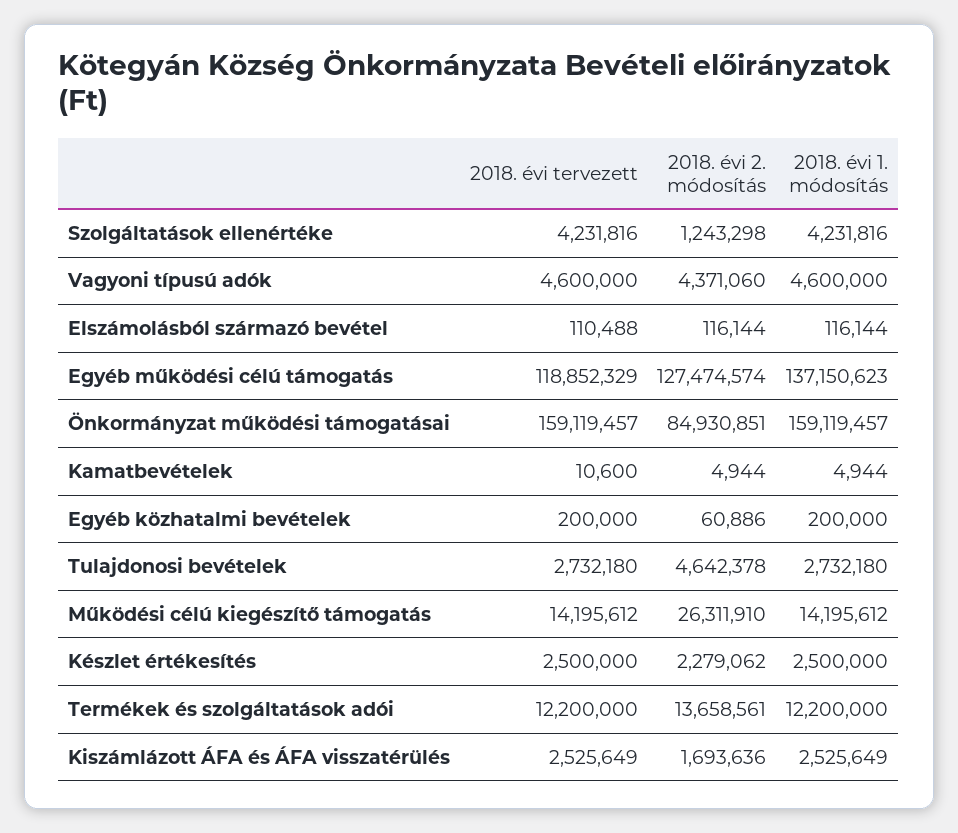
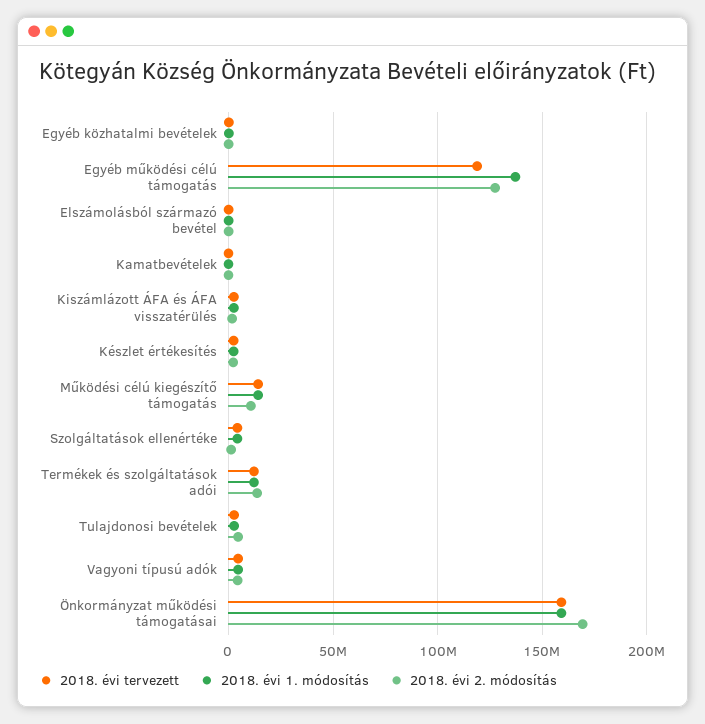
2018. évi 2. módosítás, Önkormányzat működési támogatásai: 84930851 -> 170000000
2018. évi 2. módosítás, Működési célú kiegészítő támogatás: 26311910 -> 10000000

